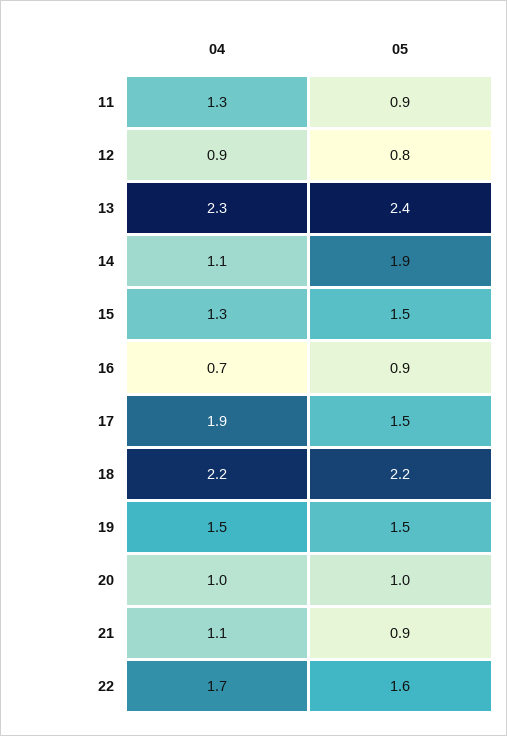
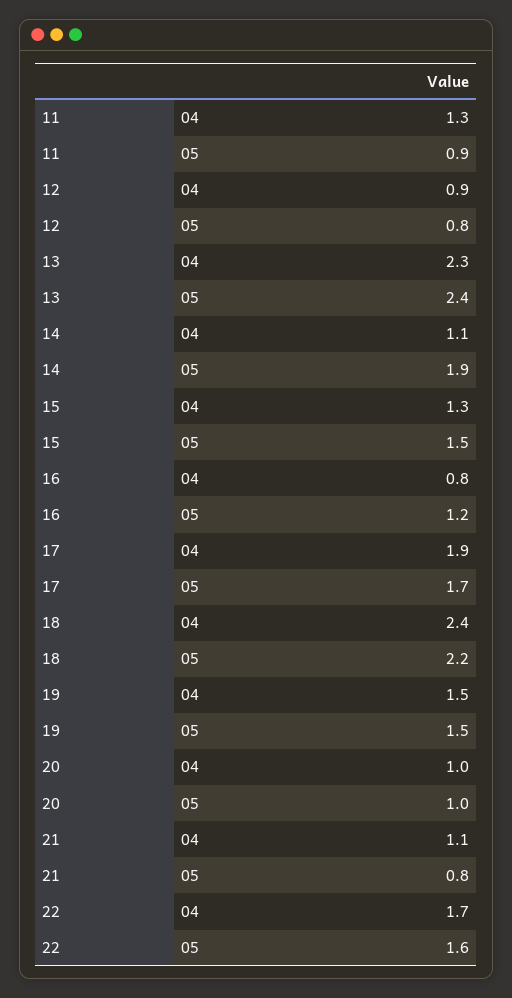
04, 16: 0.7 -> 0.8
05, 16: 0.9 -> 1.2
05, 17: 1.5 -> 1.7
04, 18: 2.2 -> 2.4
05, 21: 0.9 -> 0.8

